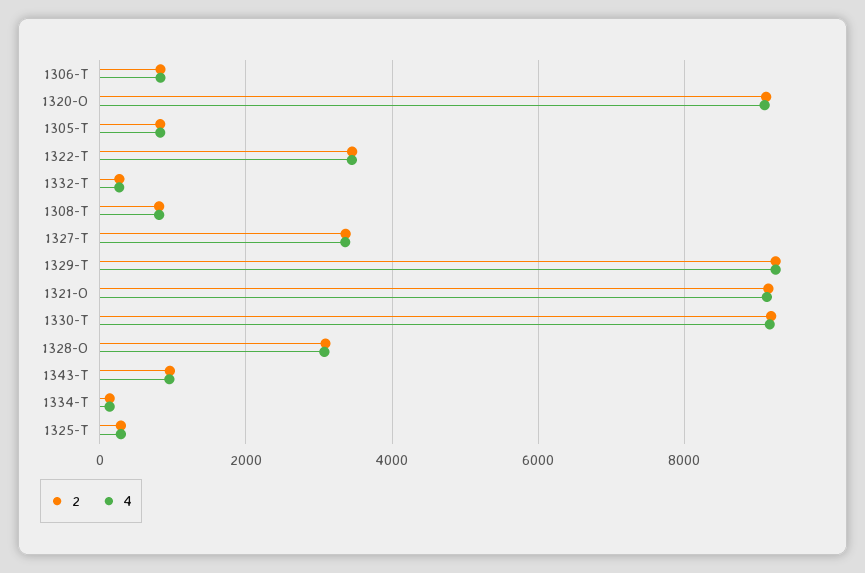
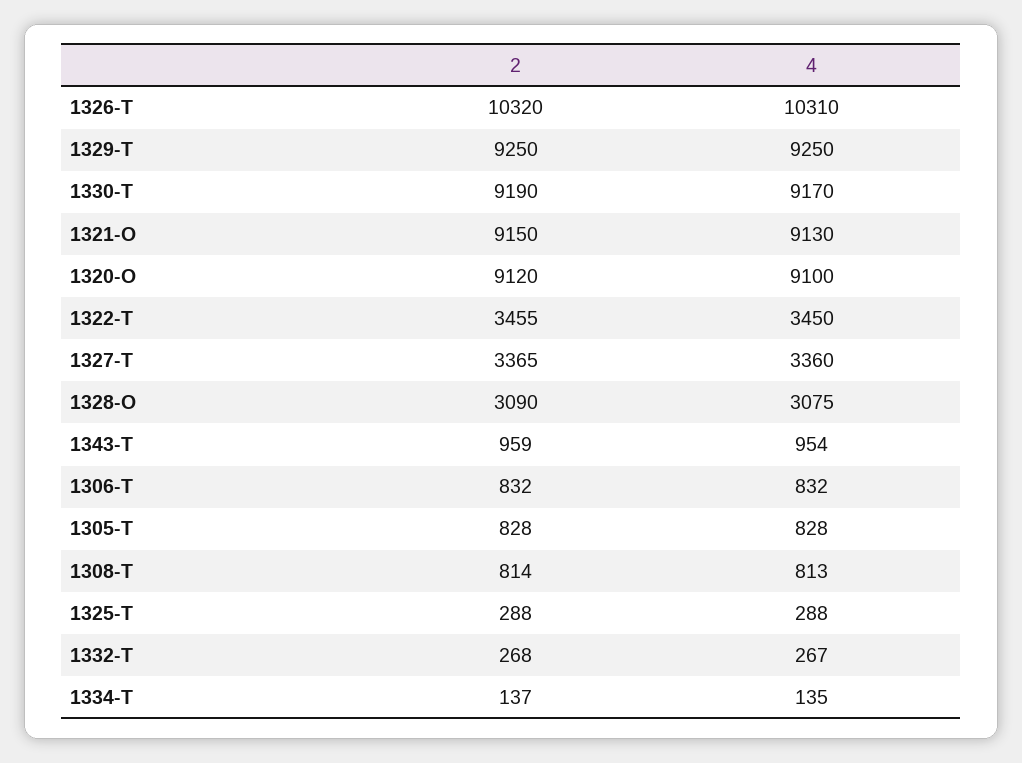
2, 1326-T: none -> 10320
4, 1326-T: none -> 10310

